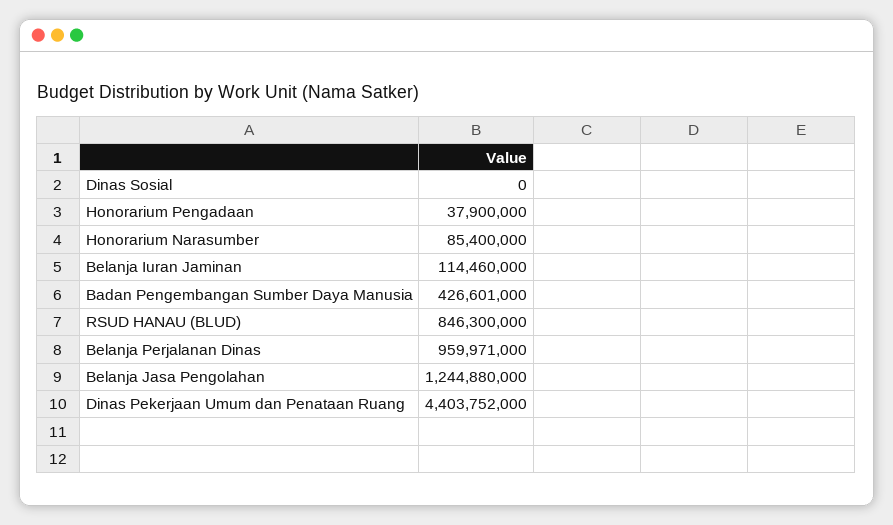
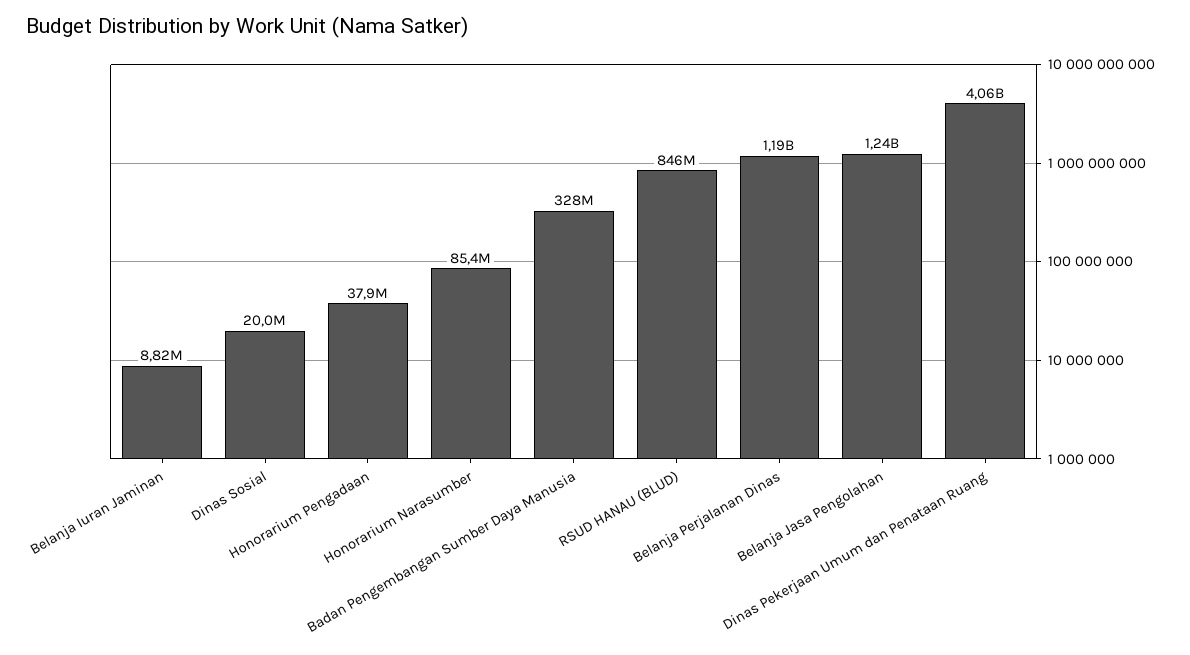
Dinas Sosial: 0 -> 20000000
Belanja Iuran Jaminan: 114460000 -> 8820000
Badan Pengembangan Sumber Daya Manusia: 426601000 -> 328000000
Belanja Perjalanan Dinas: 959971000 -> 1190000000
Dinas Pekerjaan Umum dan Penataan Ruang: 4403752000 -> 4060000000

